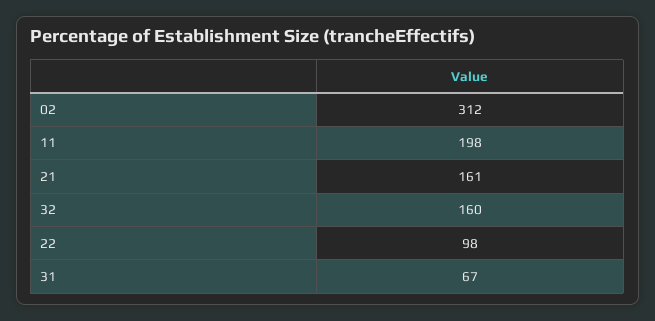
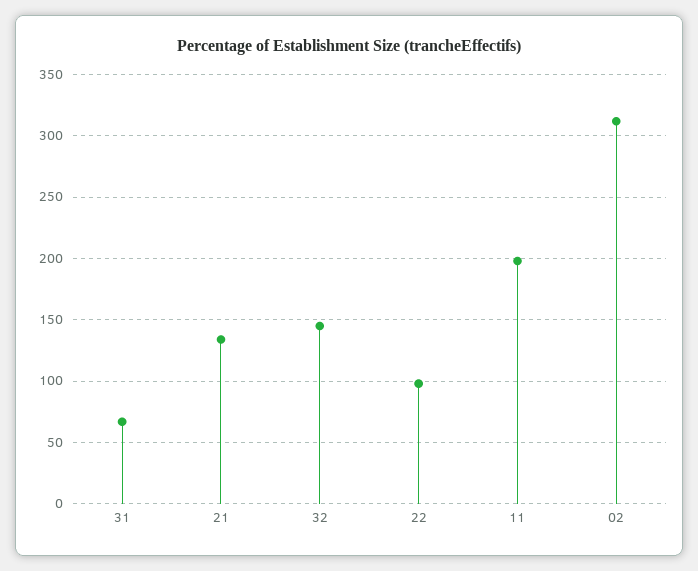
21: 161 -> 135
32: 160 -> 145

